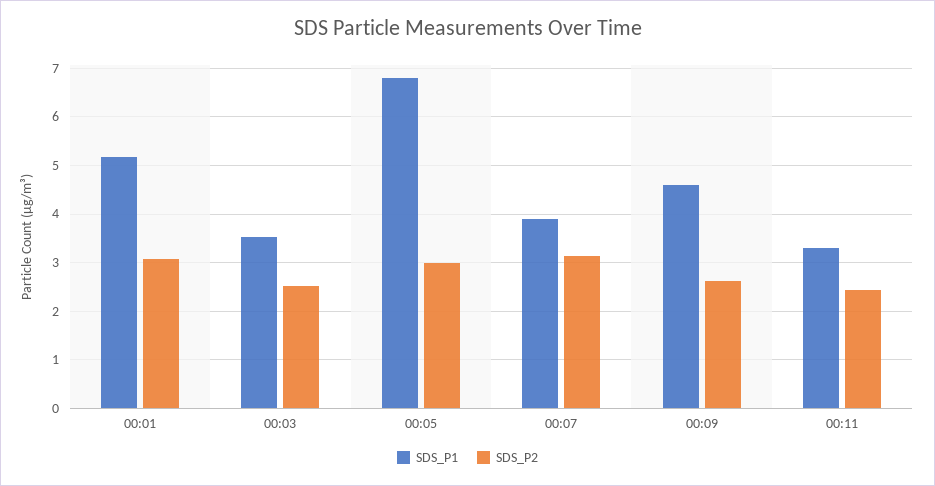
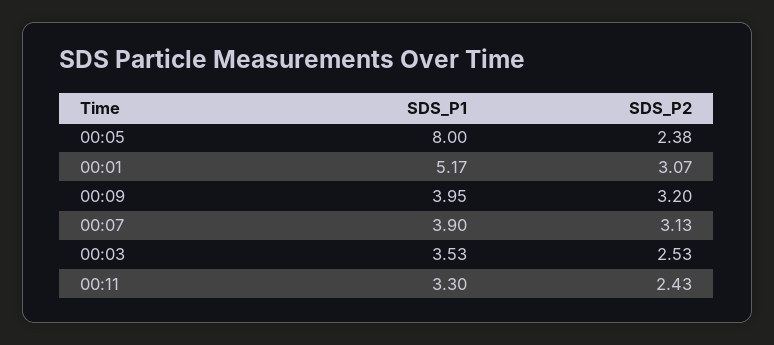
SDS_P1, 00:05: 6.8 -> 8
SDS_P2, 00:05: 3 -> 2.38
SDS_P1, 00:09: 4.6 -> 3.95
SDS_P2, 00:09: 2.6 -> 3.2

